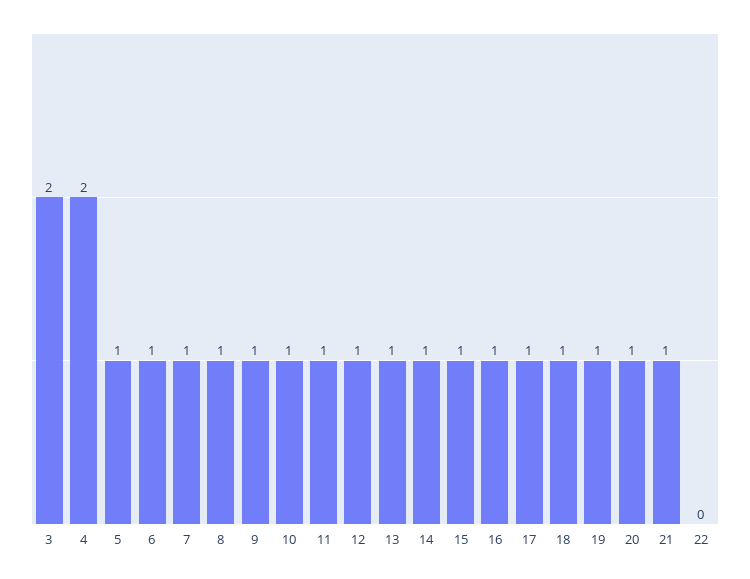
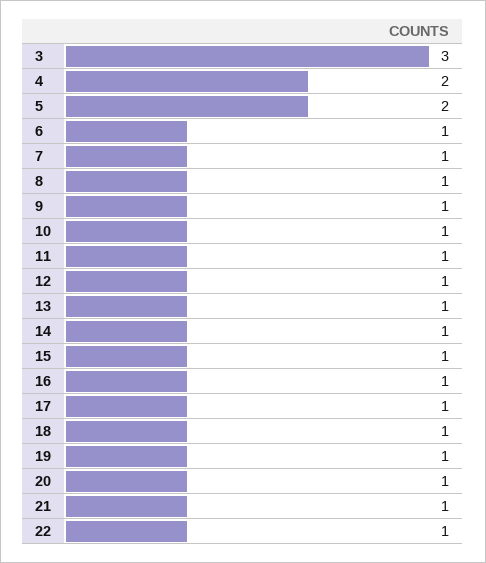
3: 2 -> 3
5: 1 -> 2
22: 0 -> 1

